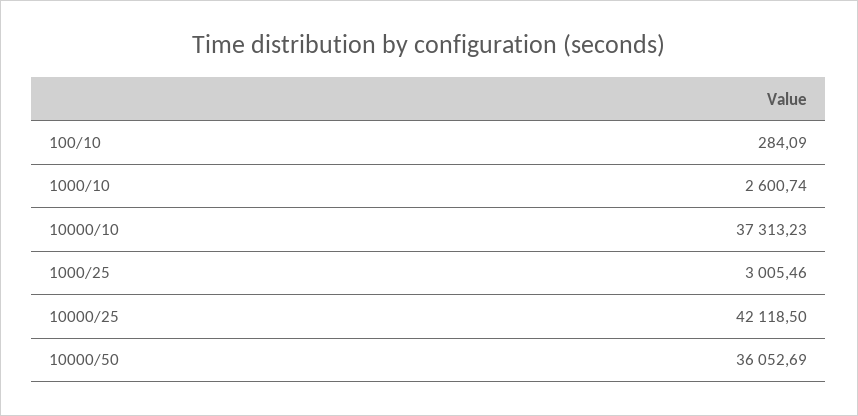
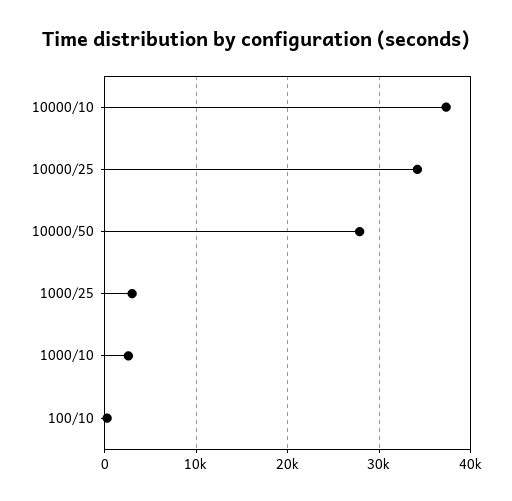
10000/25: 42118.5 -> 34000
10000/50: 36052.69 -> 28000

